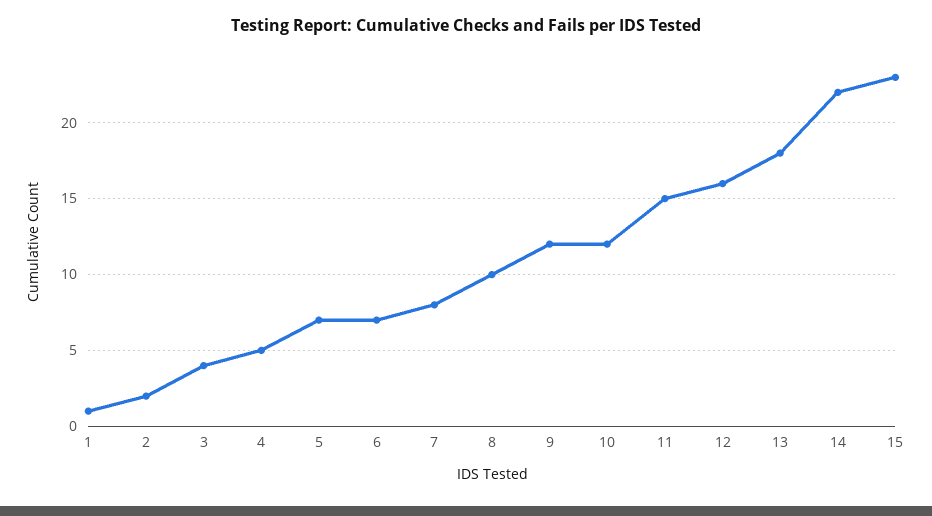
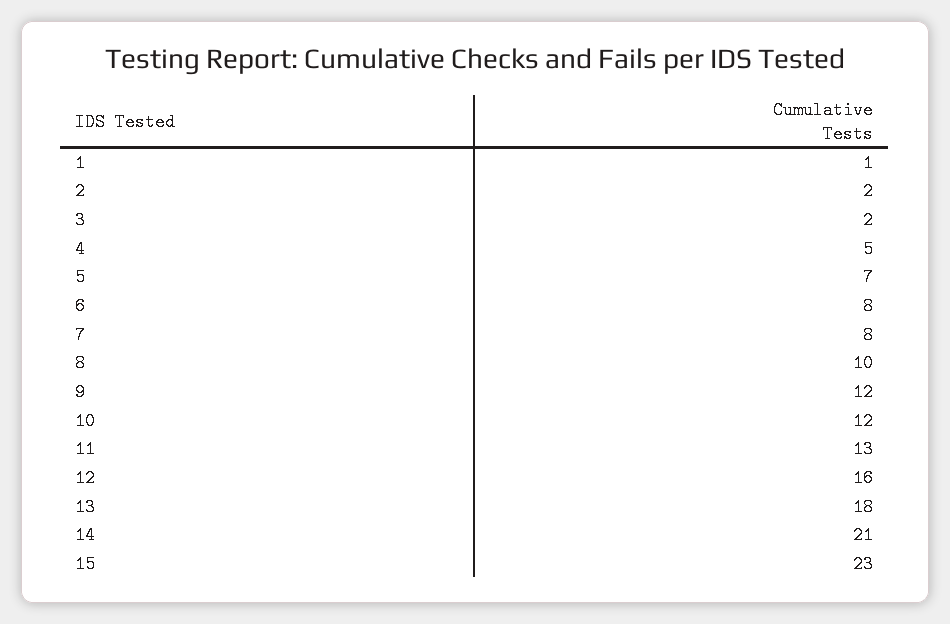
3: 4 -> 2
6: 7 -> 8
11: 15 -> 13
14: 22 -> 21

